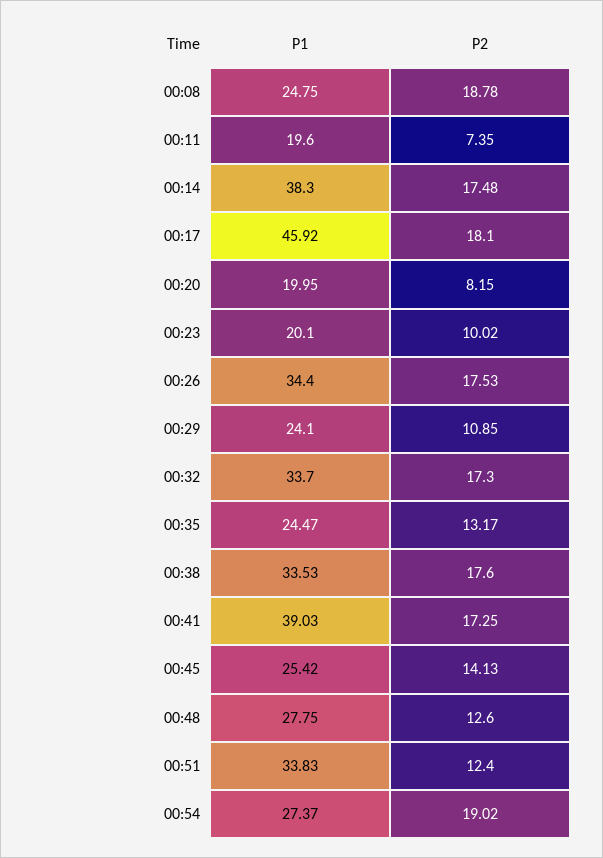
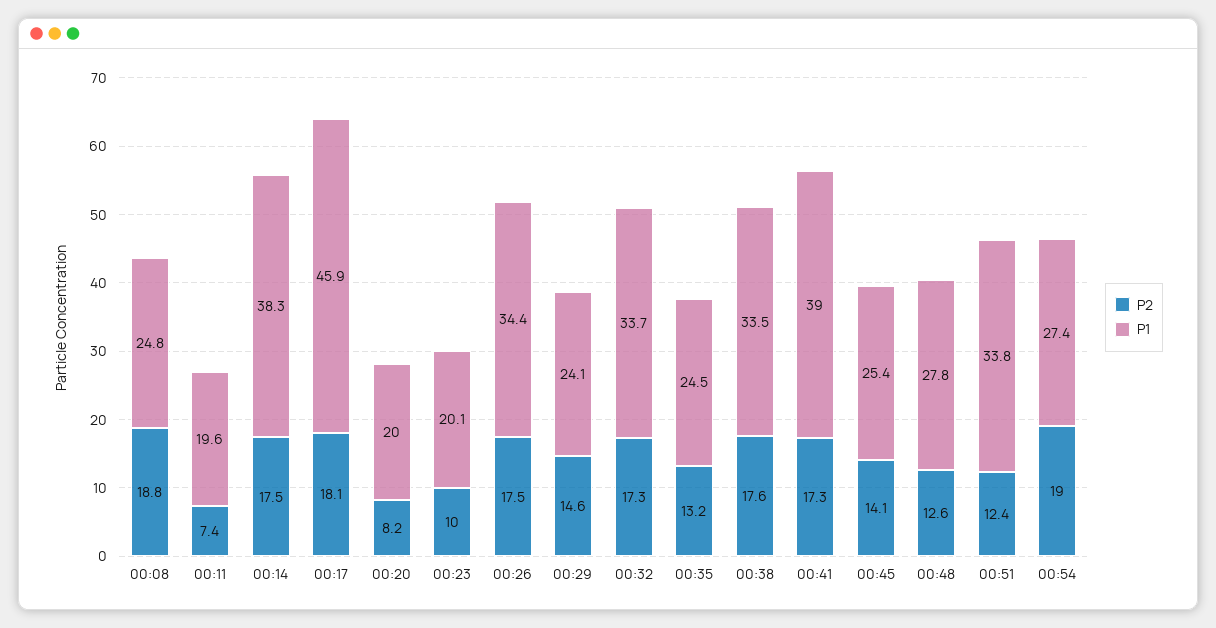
P2, 00:29: 10.85 -> 14.6

